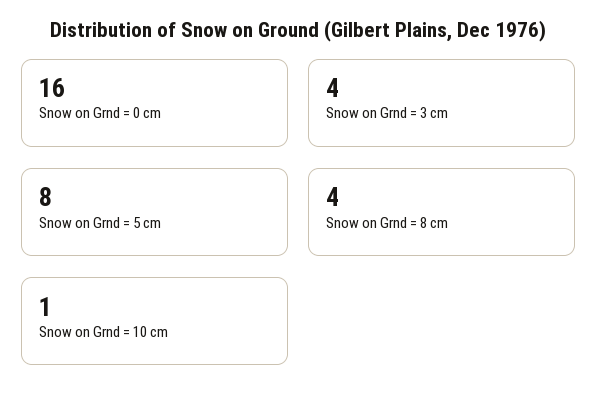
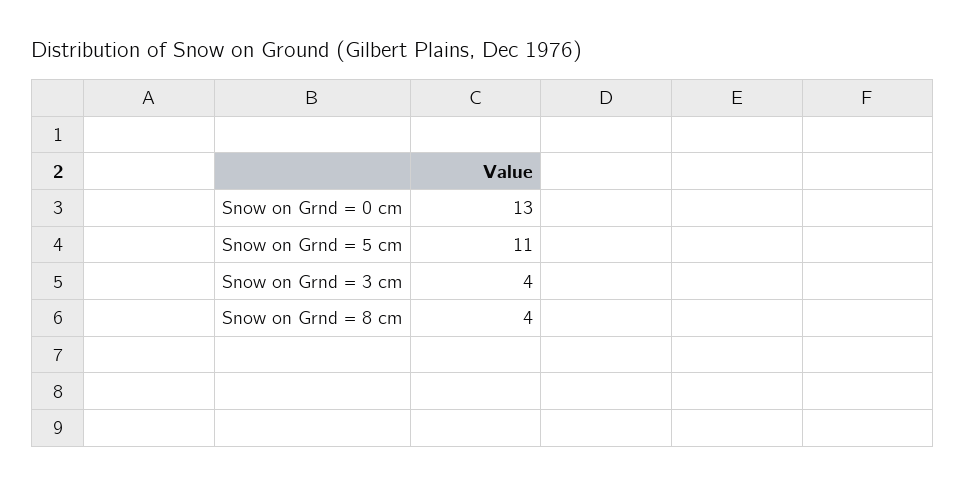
Snow on Grnd = 0 cm: 16 -> 13
Snow on Grnd = 5 cm: 8 -> 11
Snow on Grnd = 10 cm: 1 -> none

